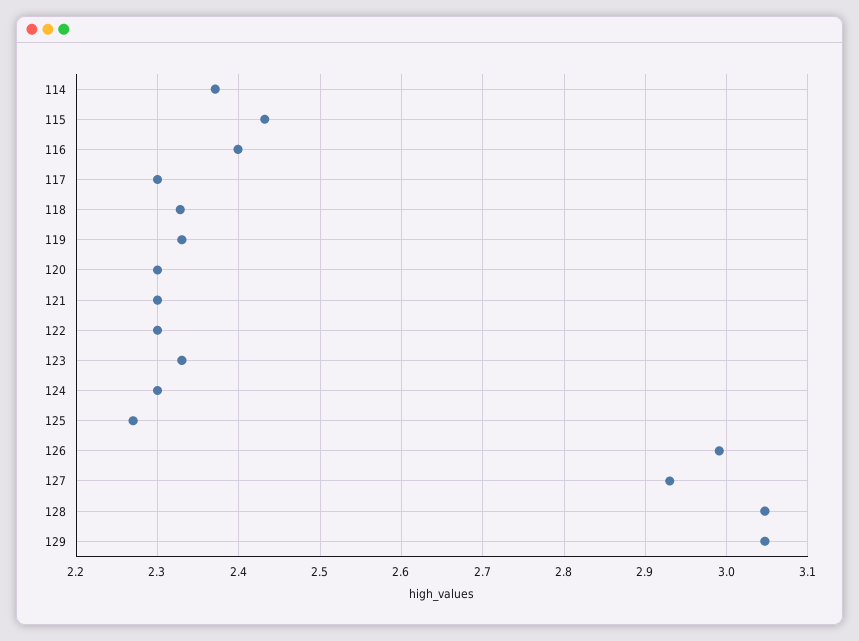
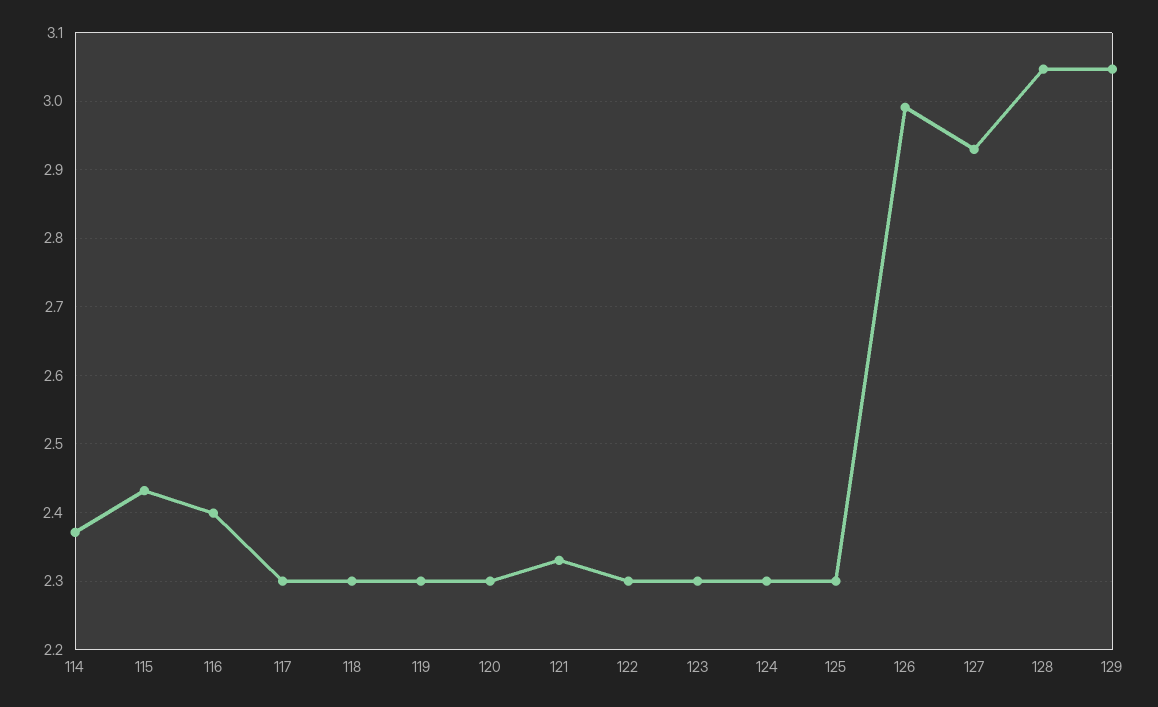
118: 2.33 -> 2.3
119: 2.33 -> 2.3
121: 2.3 -> 2.33
123: 2.33 -> 2.3
125: 2.27 -> 2.3

